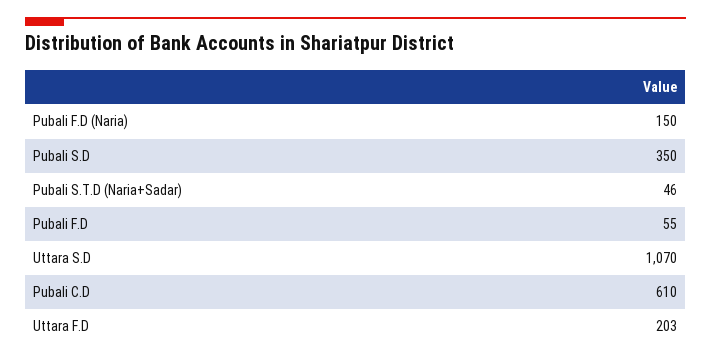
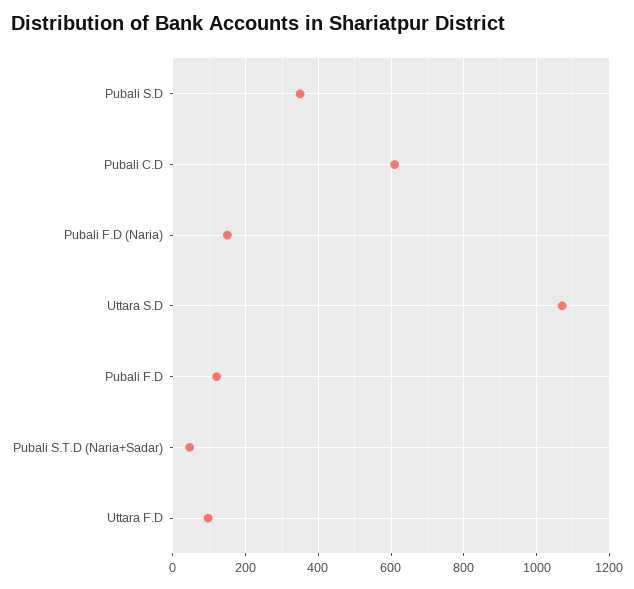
Pubali F.D: 55 -> 120
Uttara F.D: 203 -> 100

